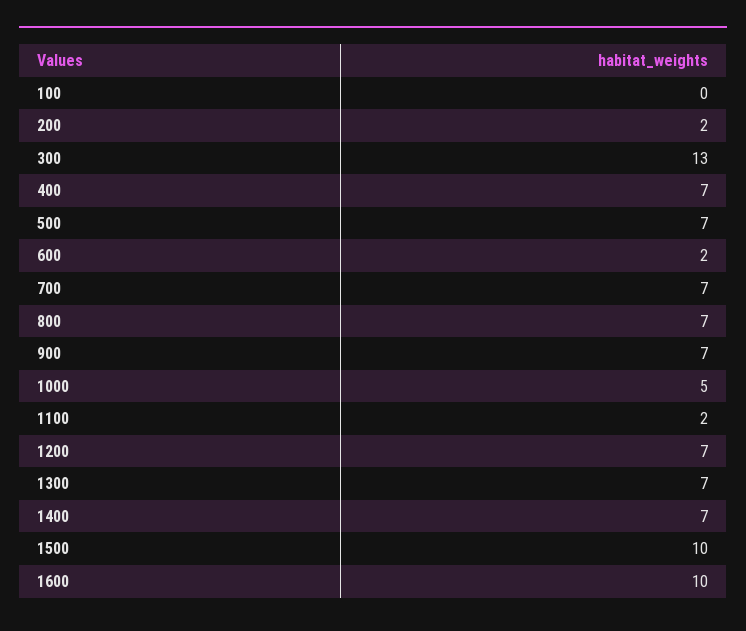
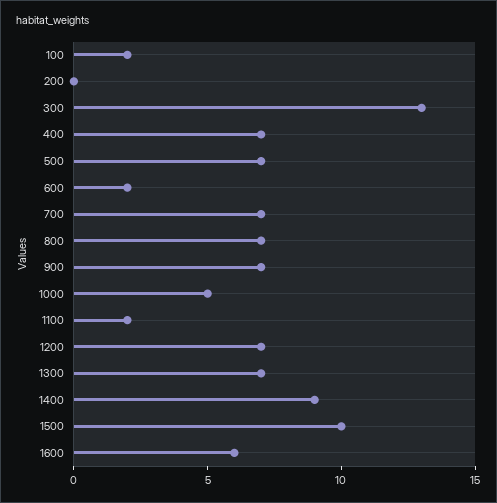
100: 0 -> 2
200: 2 -> 0
1400: 7 -> 9
1600: 10 -> 6

